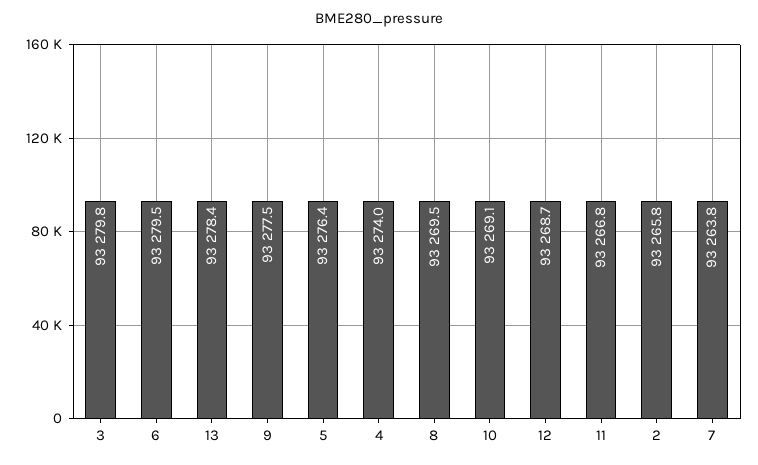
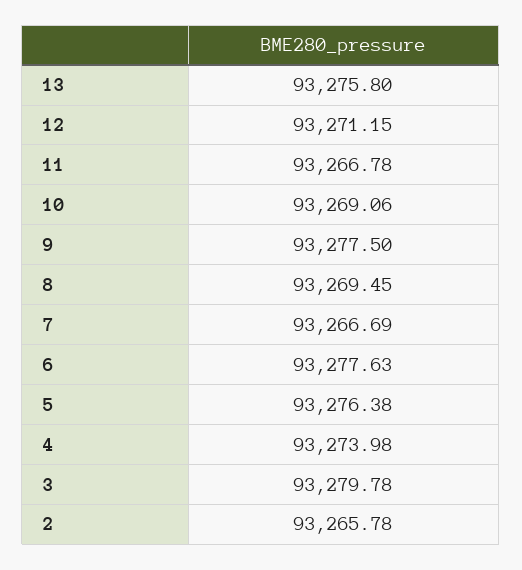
6: 93279.5 -> 93277.63
13: 93278.4 -> 93275.8
12: 93268.7 -> 93271.15
7: 93263.8 -> 93266.69

